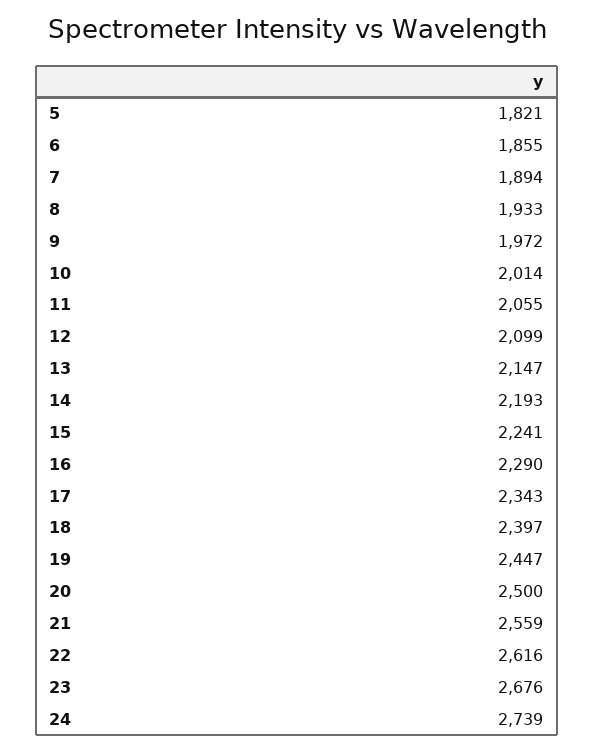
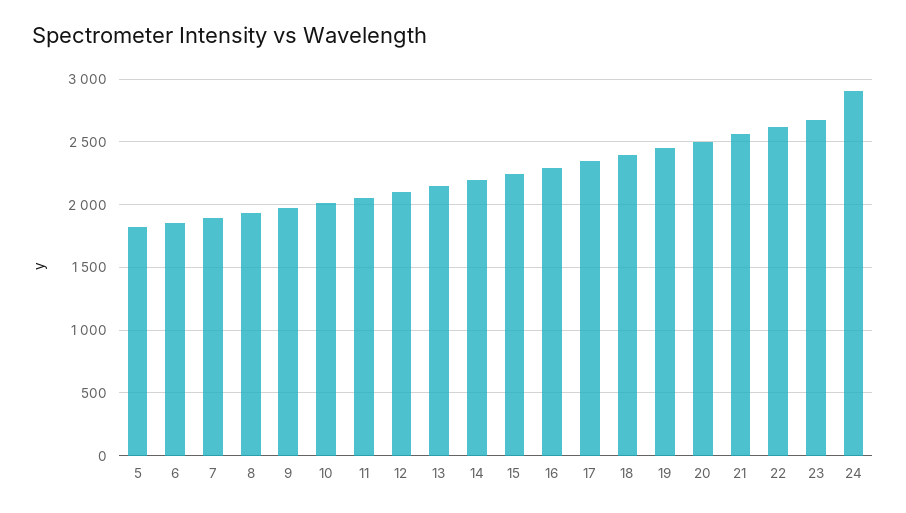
24: 2739 -> 2900

